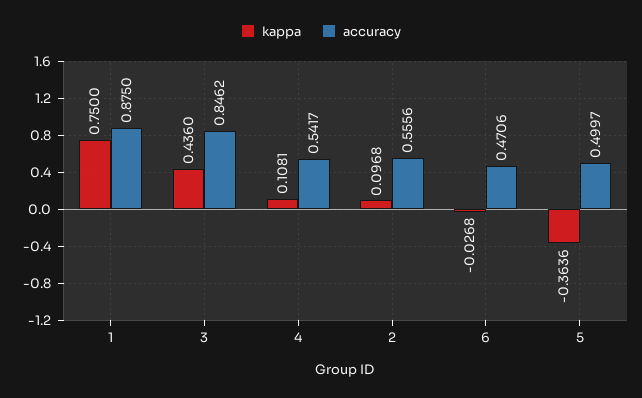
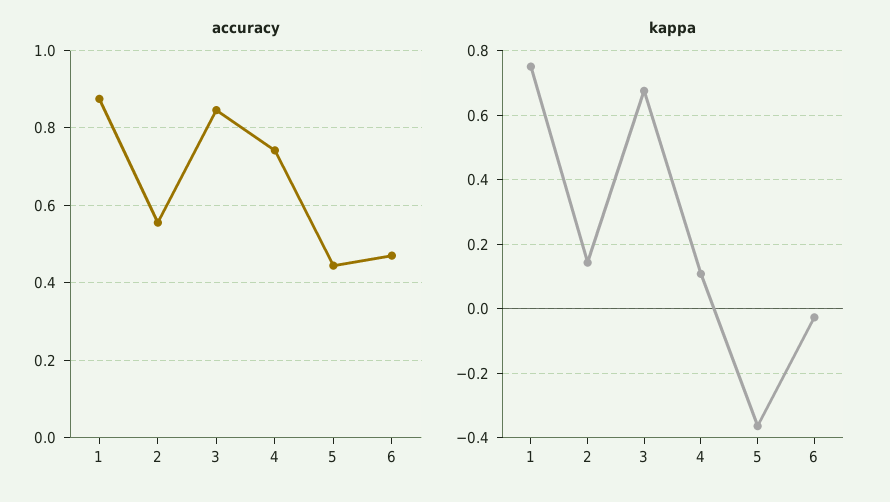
kappa, 3: 0.436 -> 0.68
accuracy, 4: 0.5417 -> 0.74
kappa, 2: 0.0968 -> 0.14
accuracy, 5: 0.4997 -> 0.44

